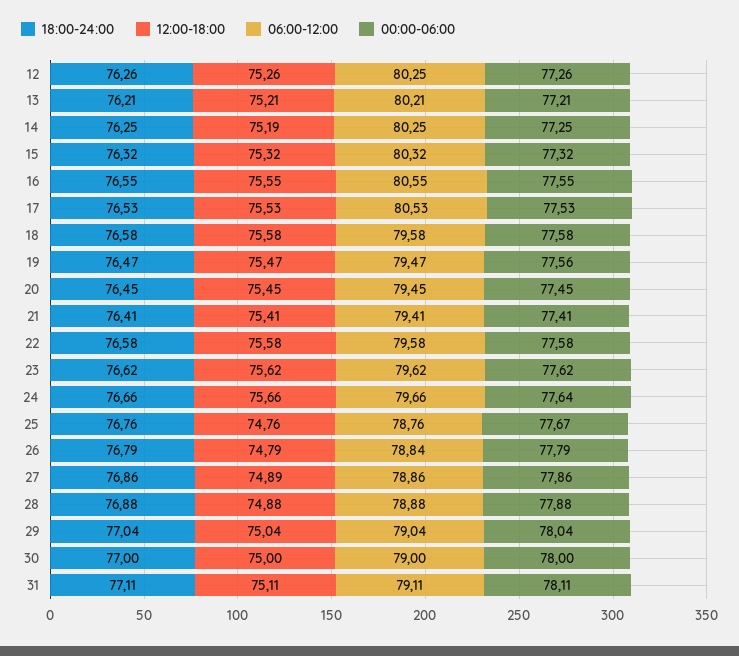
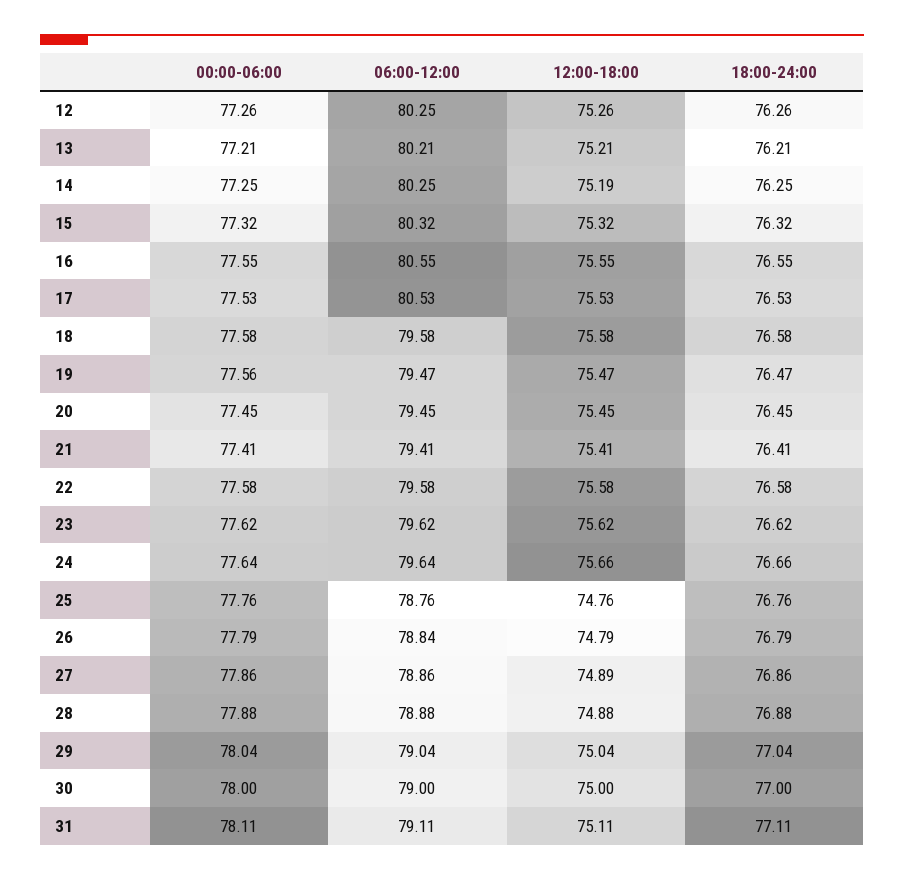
06:00-12:00, 24: 79.66 -> 79.64
00:00-06:00, 25: 77.67 -> 77.76

